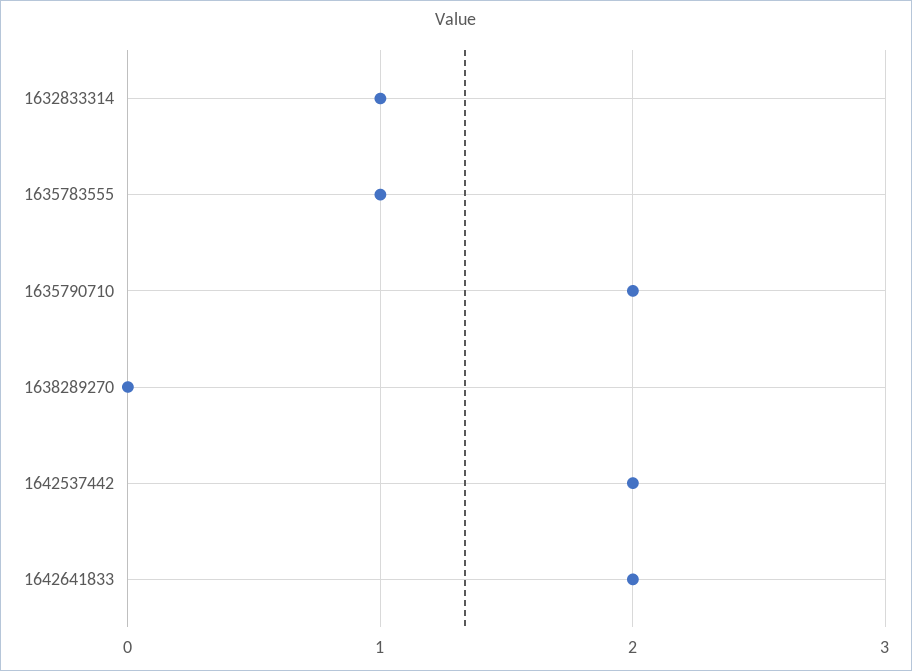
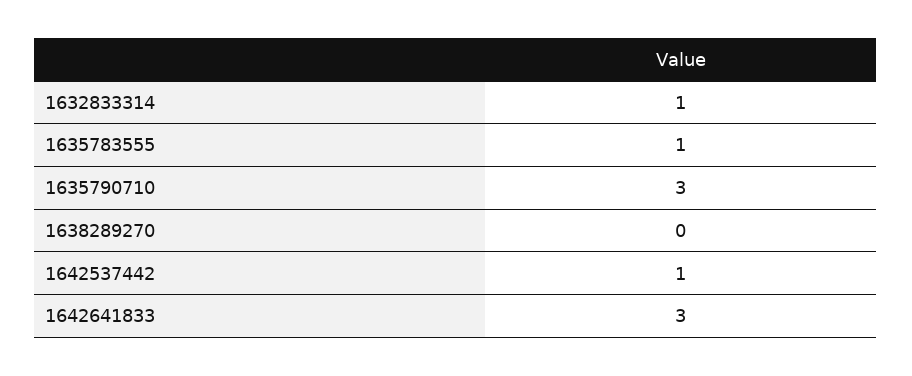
1635790710: 2 -> 3
1642537442: 2 -> 1
1642641833: 2 -> 3

